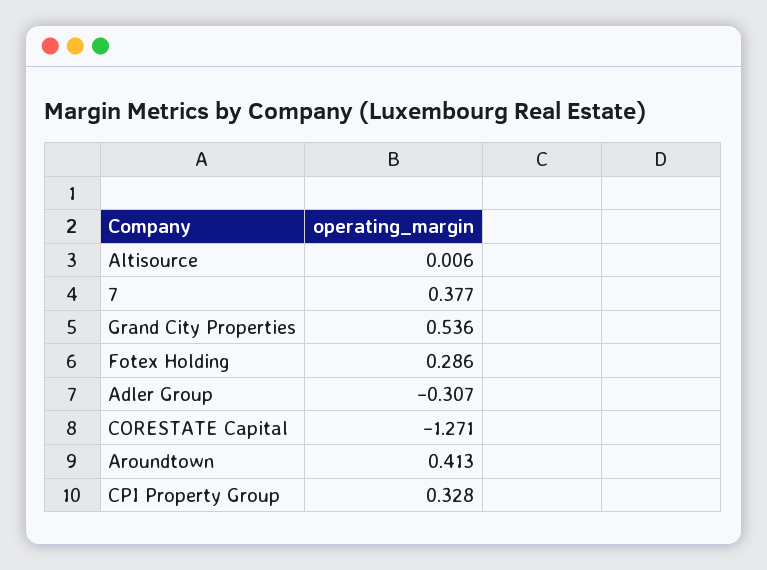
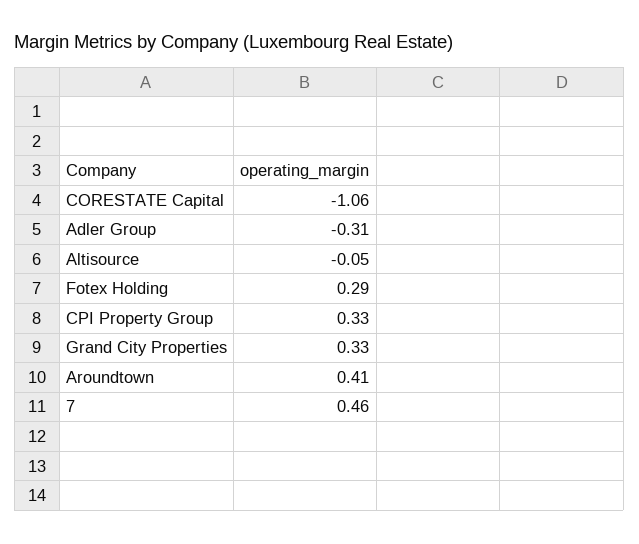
Altisource: 0.006 -> -0.05
7: 0.377 -> 0.46
Grand City Properties: 0.536 -> 0.33
CORESTATE Capital: -1.271 -> -1.06

